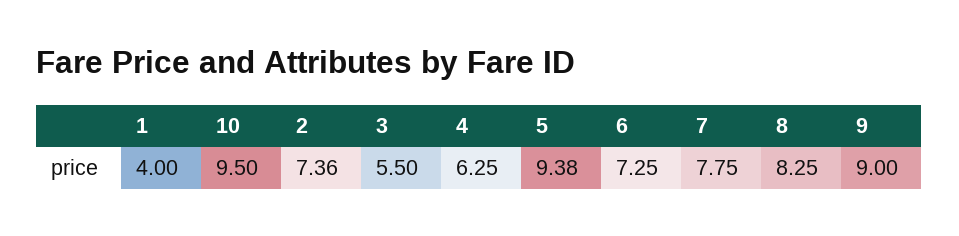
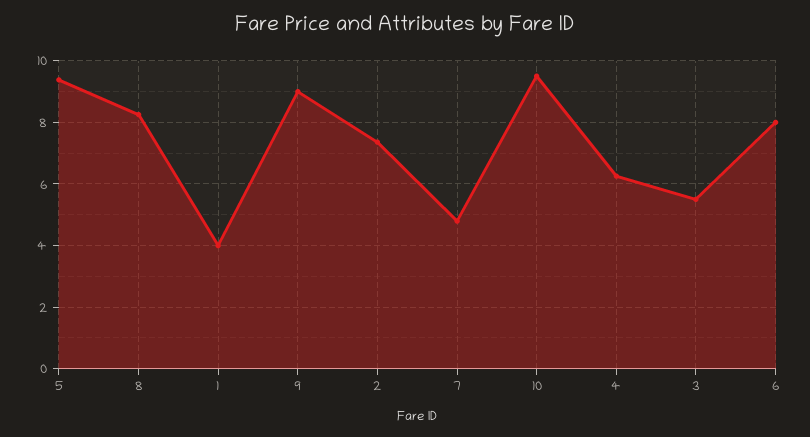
6: 7.25 -> 8
7: 7.75 -> 4.8

